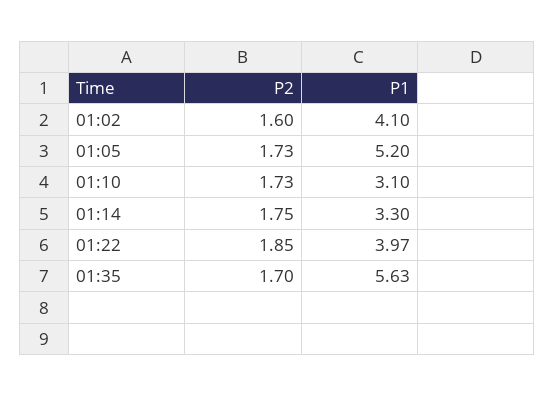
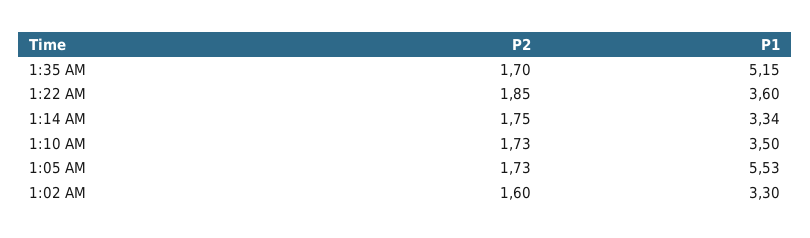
P1, 01:02: 4.1 -> 3.3
P1, 01:05: 5.2 -> 5.53
P1, 01:10: 3.1 -> 3.5
P1, 01:14: 3.3 -> 3.34
P1, 01:22: 3.97 -> 3.6
P1, 01:35: 5.63 -> 5.15

